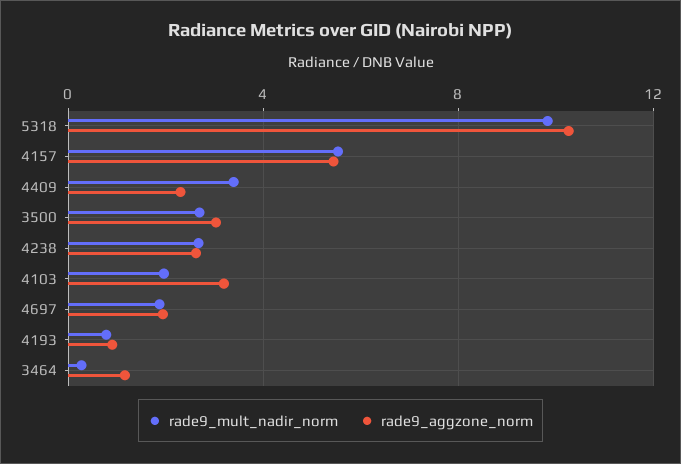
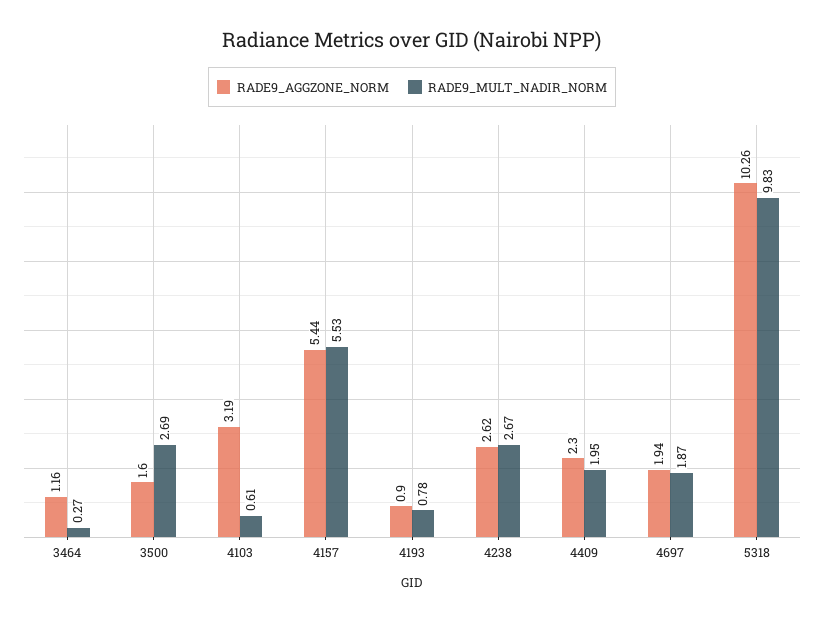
rade9_mult_nadir_norm, 4409: 3.5 -> 1.95
rade9_aggzone_norm, 3500: 3 -> 1.6
rade9_mult_nadir_norm, 4103: 2 -> 0.61

